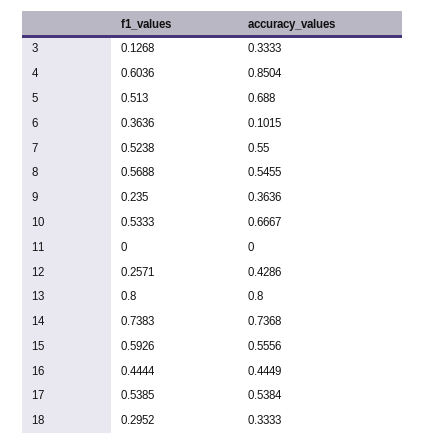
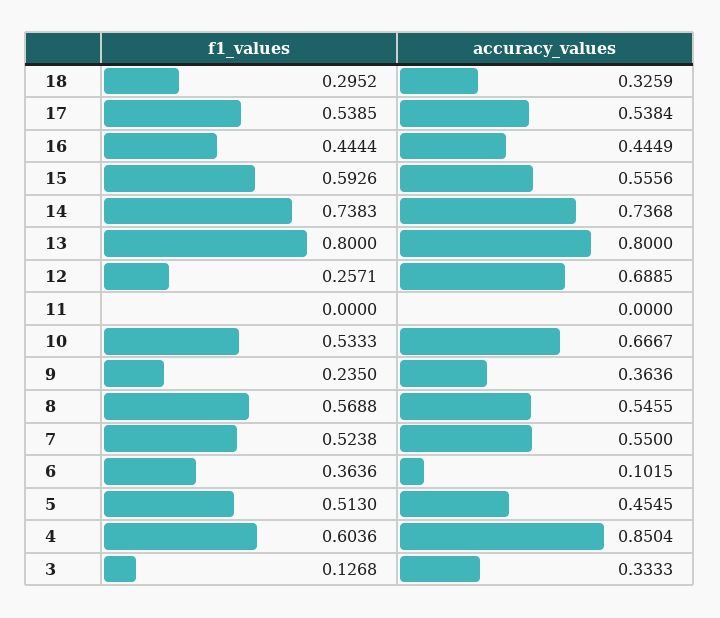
accuracy_values, 5: 0.688 -> 0.4545
accuracy_values, 12: 0.4286 -> 0.6885
accuracy_values, 18: 0.3333 -> 0.3259

